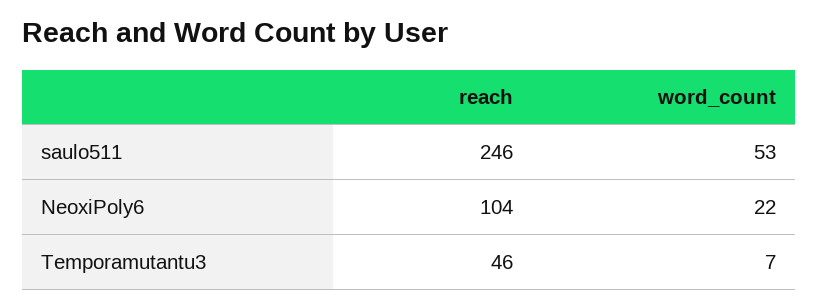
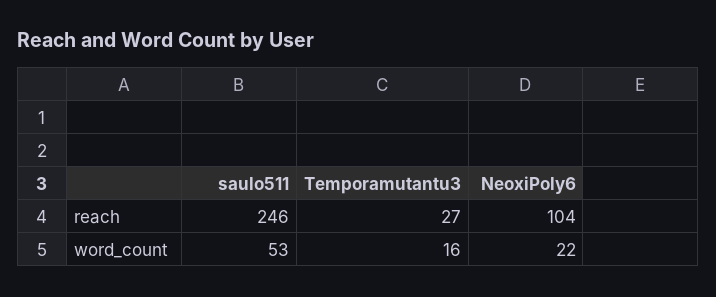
reach, Temporamutantu3: 46 -> 27
word_count, Temporamutantu3: 7 -> 16

